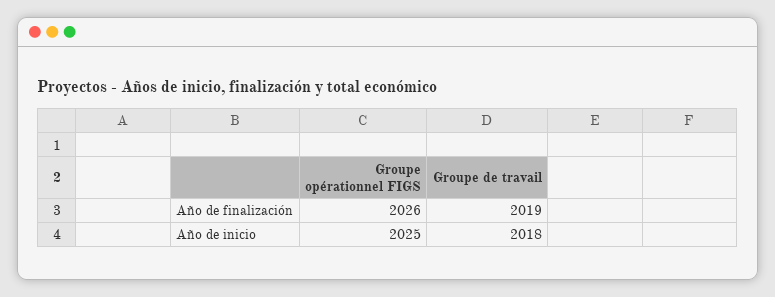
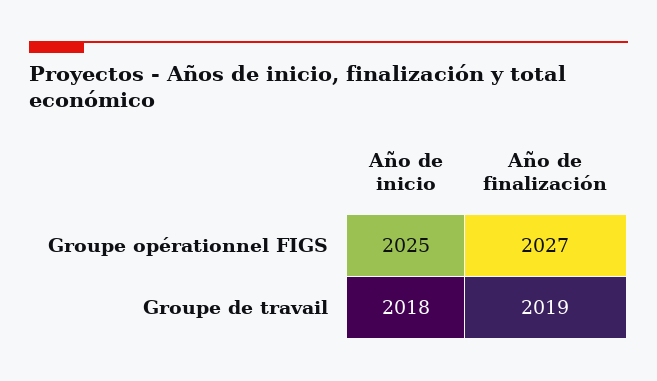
Groupe opérationnel FIGS, Año de finalización: 2026 -> 2027

